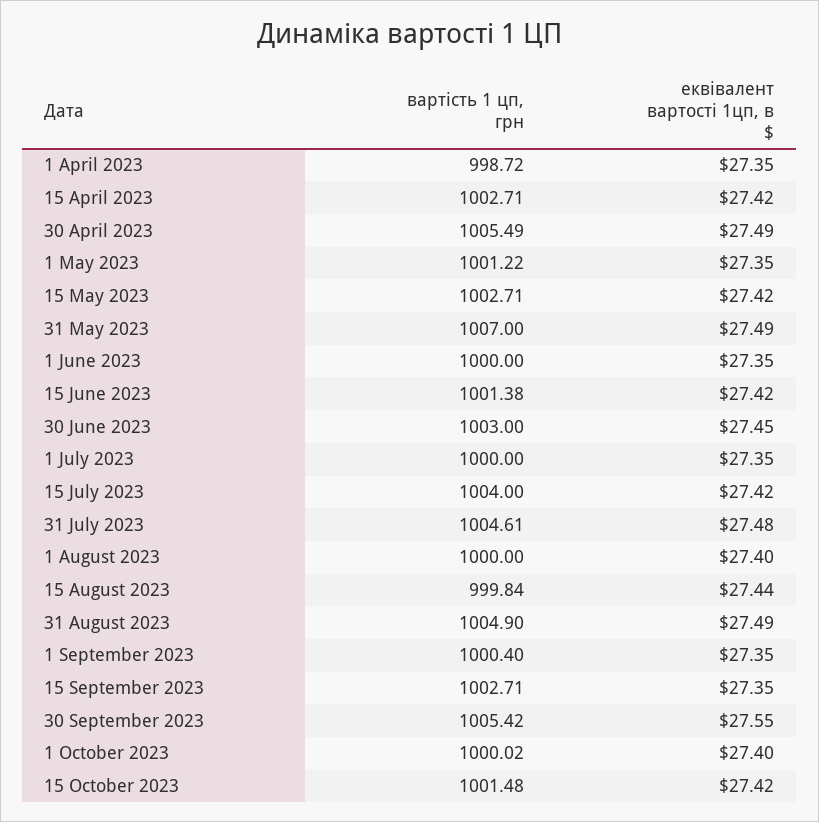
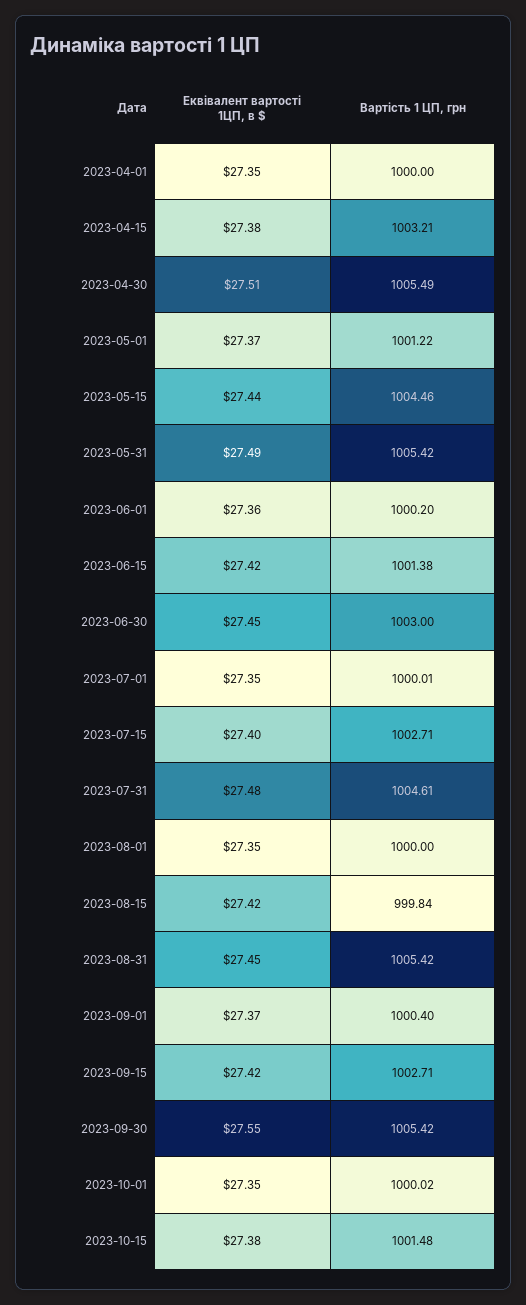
вартість 1 цп, грн, 1 April 2023: 998.72 -> 1000
вартість 1 цп, грн, 15 April 2023: 1002.71 -> 1003.21
еквівалент вартості 1цп, в $, 15 April 2023: 27.42 -> 27.38
еквівалент вартості 1цп, в $, 30 April 2023: 27.49 -> 27.51
еквівалент вартості 1цп, в $, 1 May 2023: 27.35 -> 27.37
вартість 1 цп, грн, 15 May 2023: 1002.71 -> 1004.46
еквівалент вартості 1цп, в $, 15 May 2023: 27.42 -> 27.44
вартість 1 цп, грн, 31 May 2023: 1007 -> 1005.42
вартість 1 цп, грн, 1 June 2023: 1000 -> 1000.2
еквівалент вартості 1цп, в $, 1 June 2023: 27.35 -> 27.36
вартість 1 цп, грн, 1 July 2023: 1000 -> 1000.01
вартість 1 цп, грн, 15 July 2023: 1004 -> 1002.71
еквівалент вартості 1цп, в $, 15 July 2023: 27.42 -> 27.4
еквівалент вартості 1цп, в $, 1 August 2023: 27.4 -> 27.35
еквівалент вартості 1цп, в $, 15 August 2023: 27.44 -> 27.42
вартість 1 цп, грн, 31 August 2023: 1004.9 -> 1005.42
еквівалент вартості 1цп, в $, 31 August 2023: 27.49 -> 27.45
еквівалент вартості 1цп, в $, 1 September 2023: 27.35 -> 27.37
еквівалент вартості 1цп, в $, 15 September 2023: 27.35 -> 27.42
еквівалент вартості 1цп, в $, 1 October 2023: 27.4 -> 27.35
еквівалент вартості 1цп, в $, 15 October 2023: 27.42 -> 27.38

